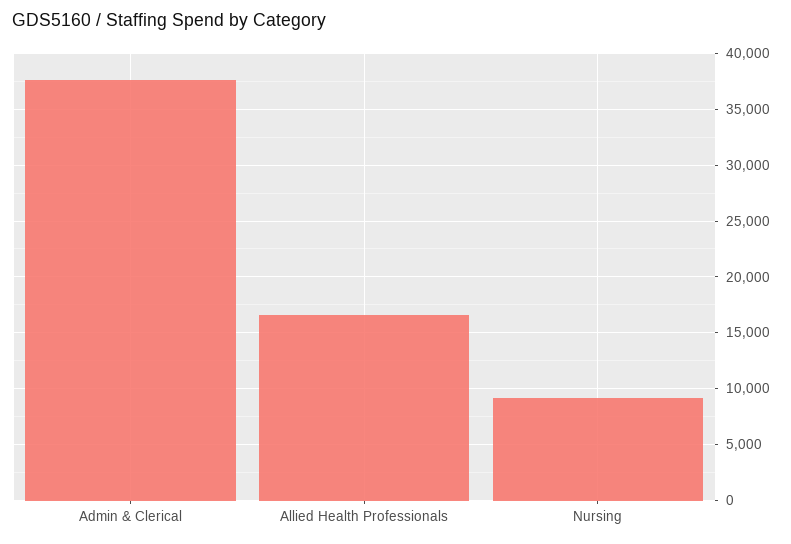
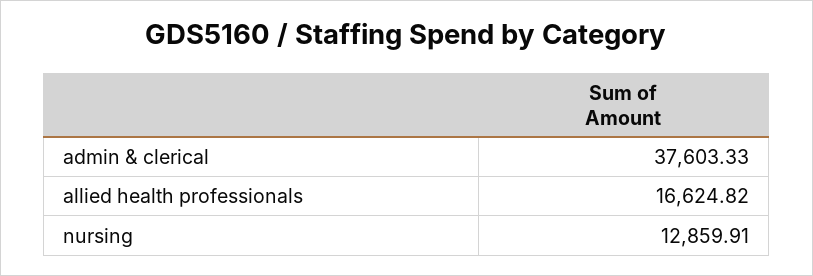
Nursing: 9000 -> 12859.91

